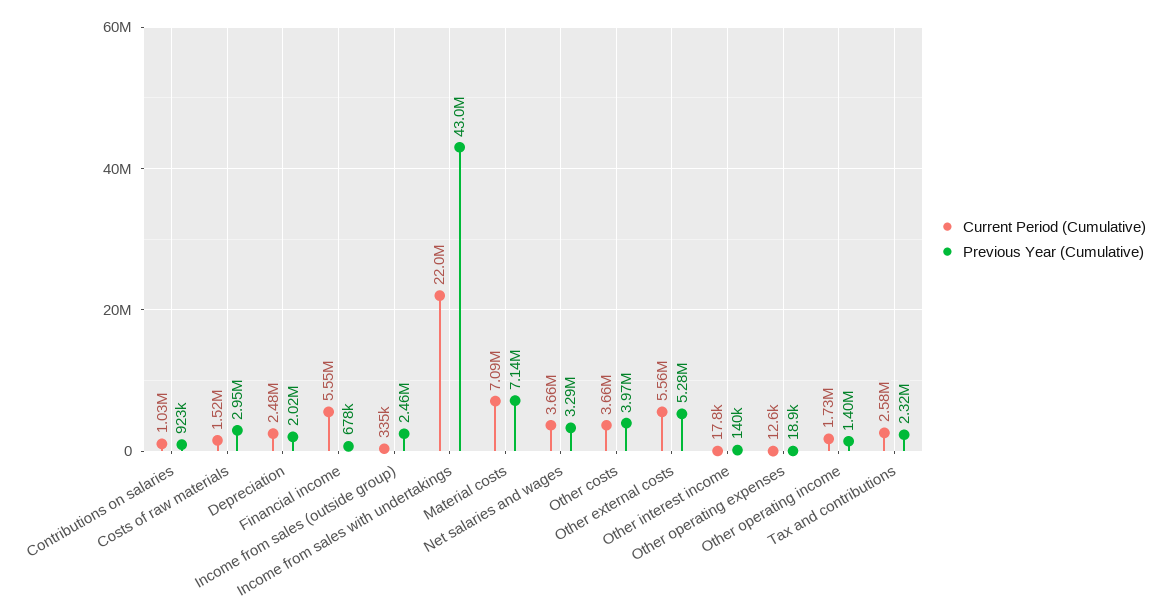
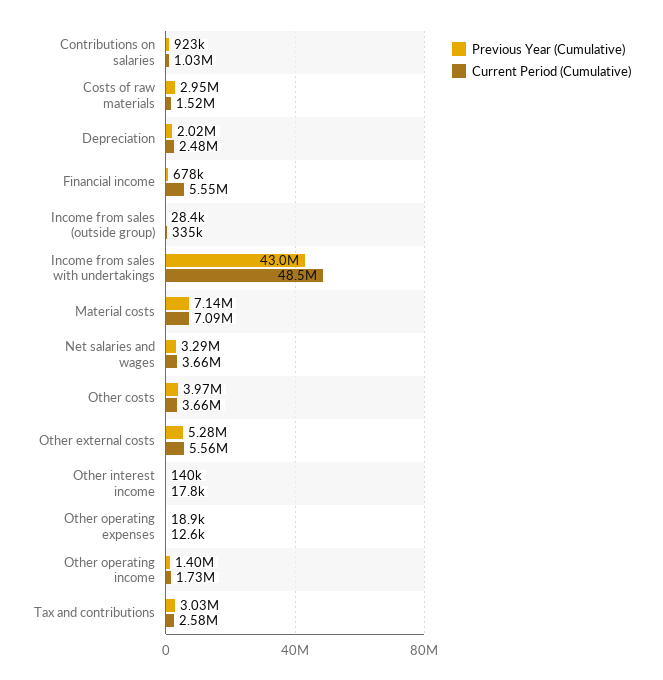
Previous Year (Cumulative), Income from sales (outside group): 2460000 -> 28400
Current Period (Cumulative), Income from sales with undertakings: 22000000 -> 48500000
Previous Year (Cumulative), Tax and contributions: 2320000 -> 3030000

